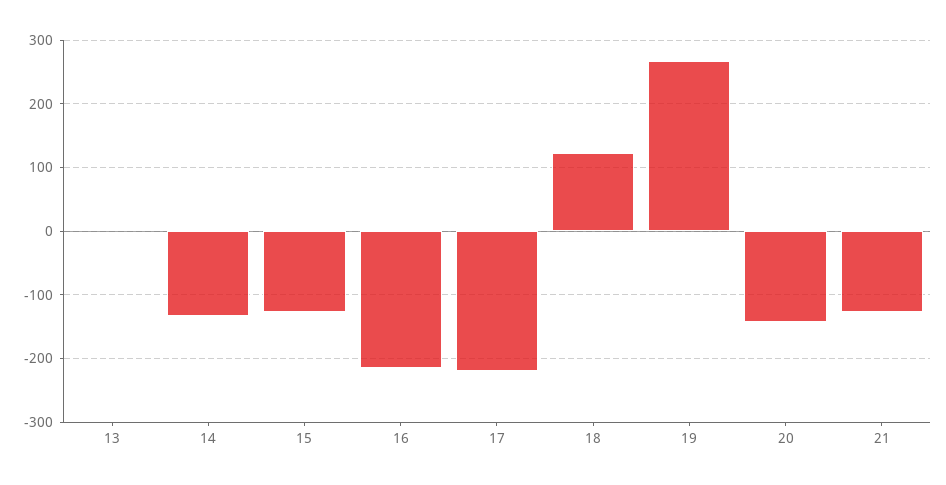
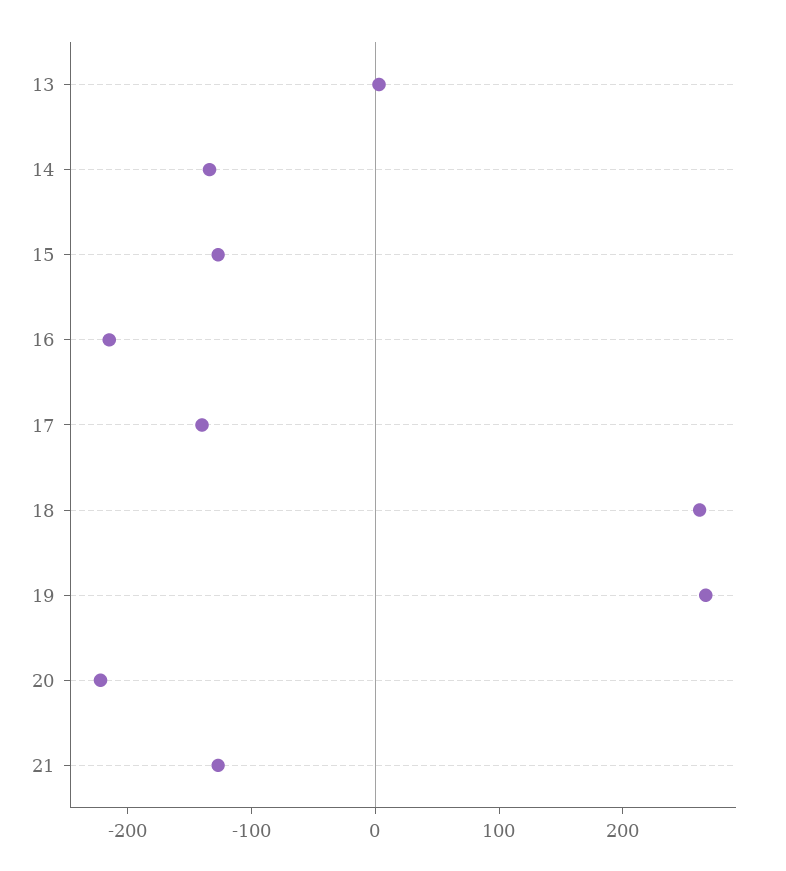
17: -220 -> -140
18: 120 -> 260
20: -140 -> -220

